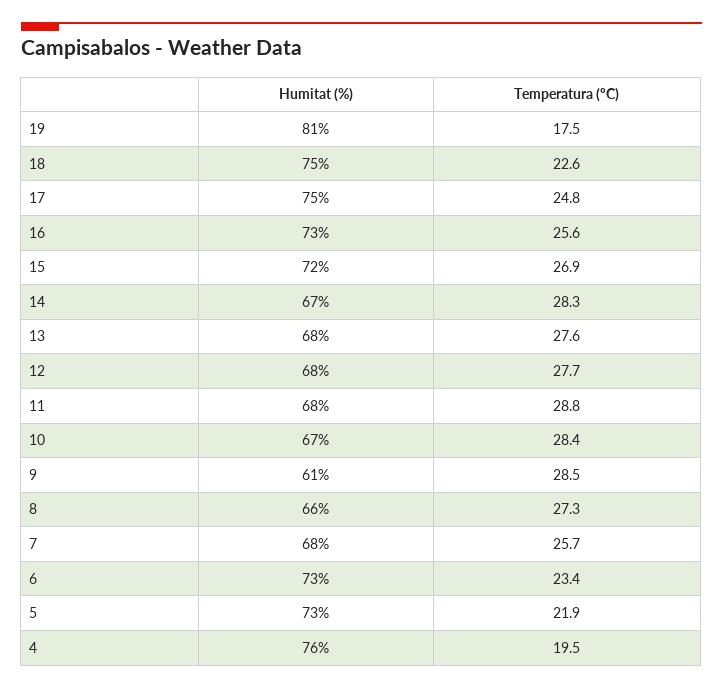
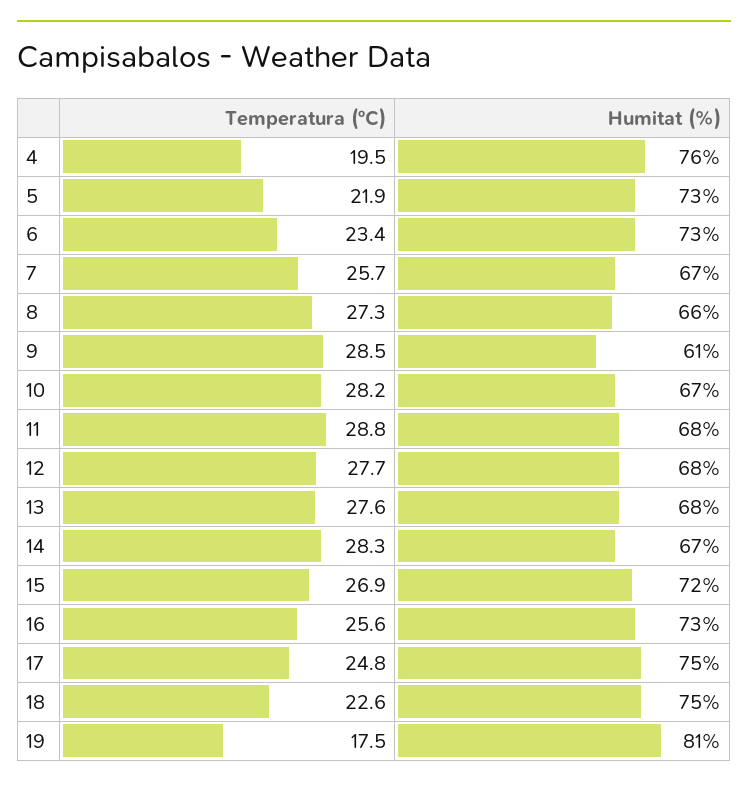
Temperatura (ºC), 10: 28.4 -> 28.2
Humitat (%), 7: 68 -> 67

